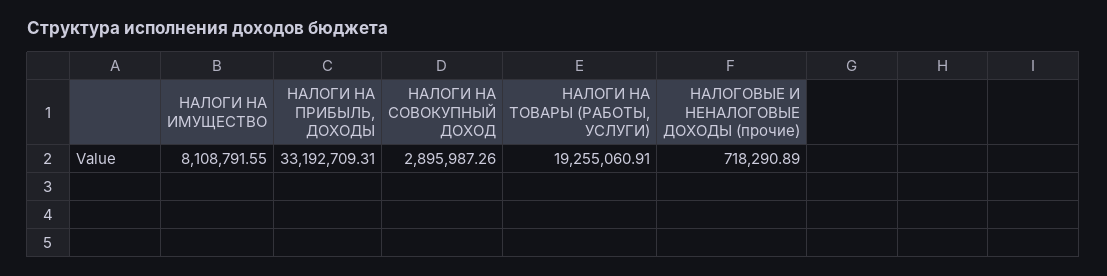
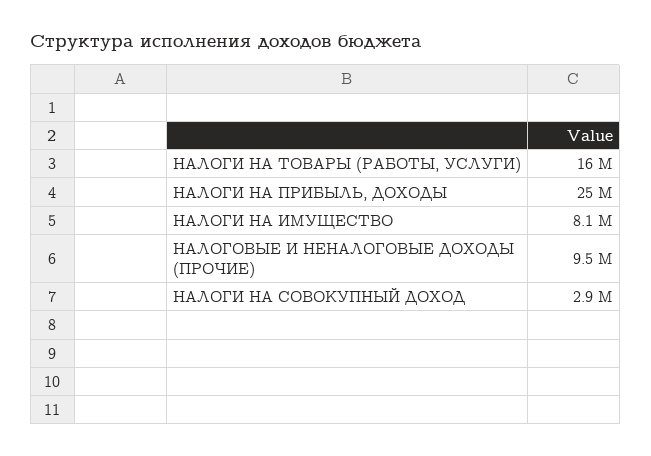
НАЛОГИ НА ПРИБЫЛЬ, ДОХОДЫ: 33192709.31 -> 25000000
НАЛОГИ НА ТОВАРЫ (РАБОТЫ, УСЛУГИ): 19255060.91 -> 16000000
НАЛОГОВЫЕ И НЕНАЛОГОВЫЕ ДОХОДЫ (прочие): 718290.89 -> 9500000

